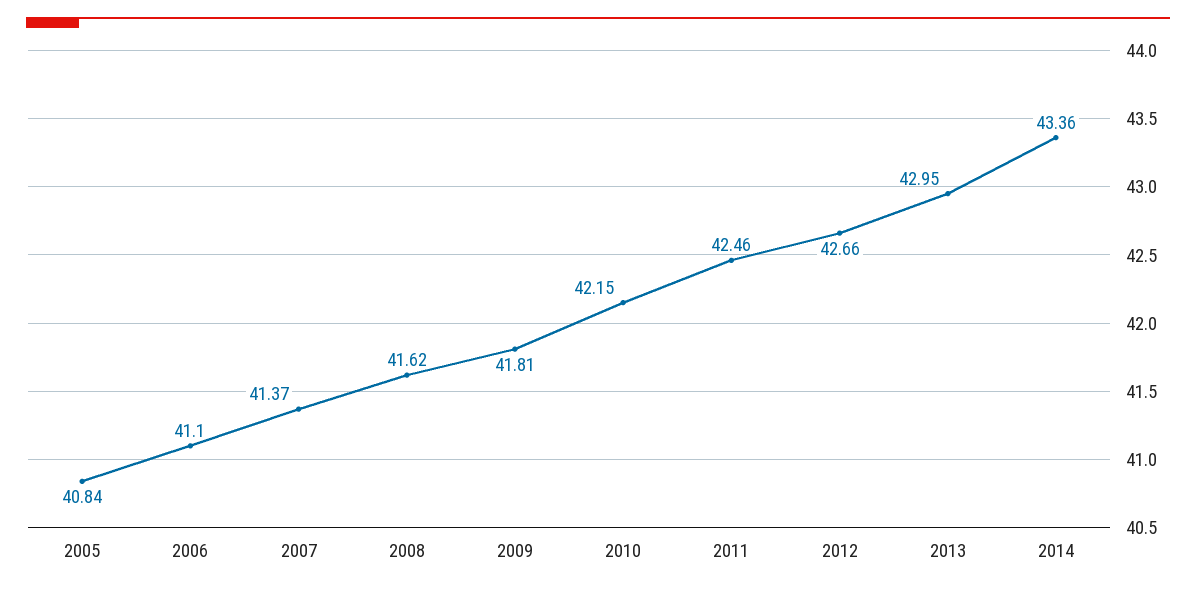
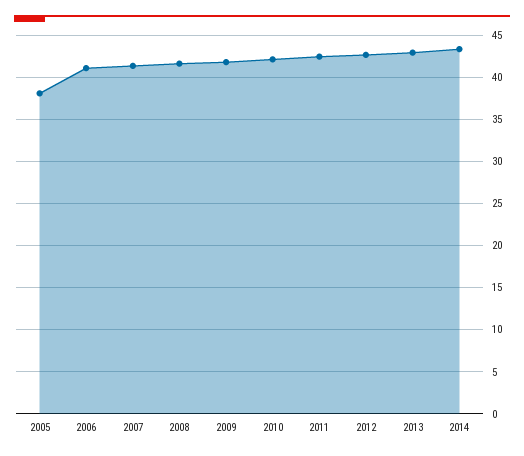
2005: 40.84 -> 38

